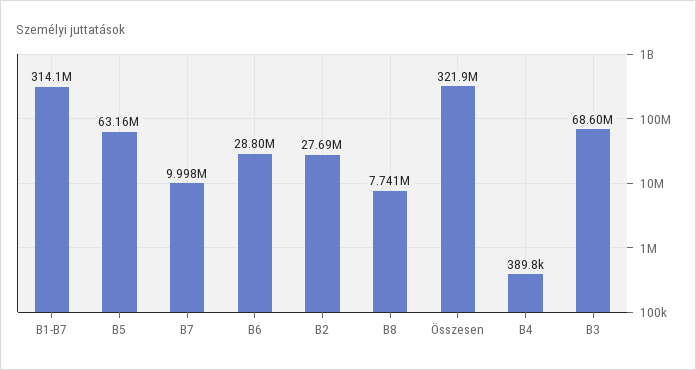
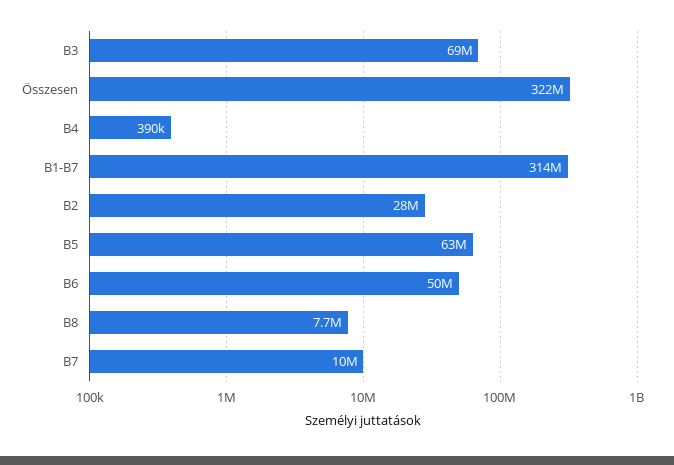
B6: 28800000 -> 50000000

